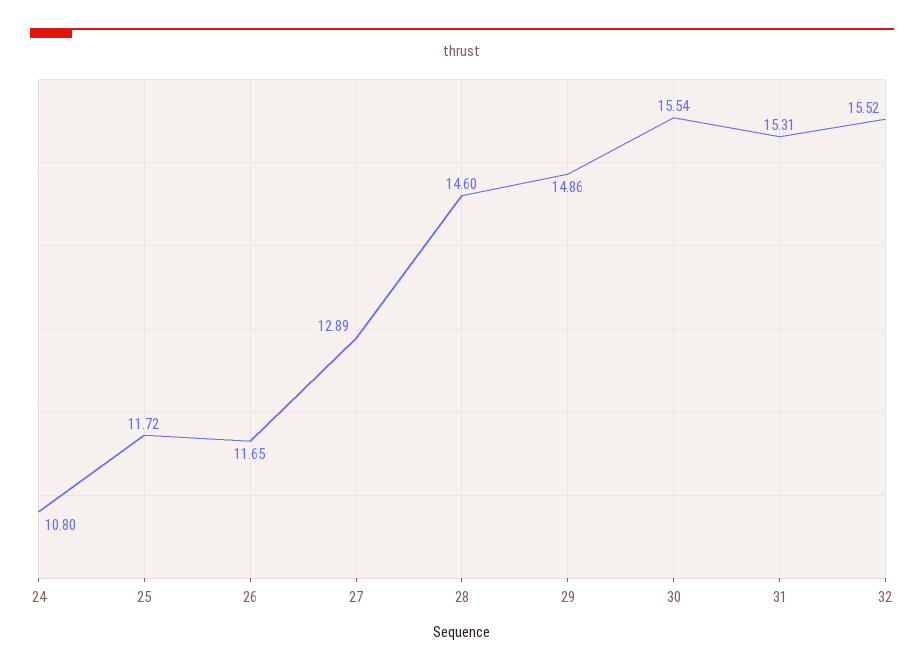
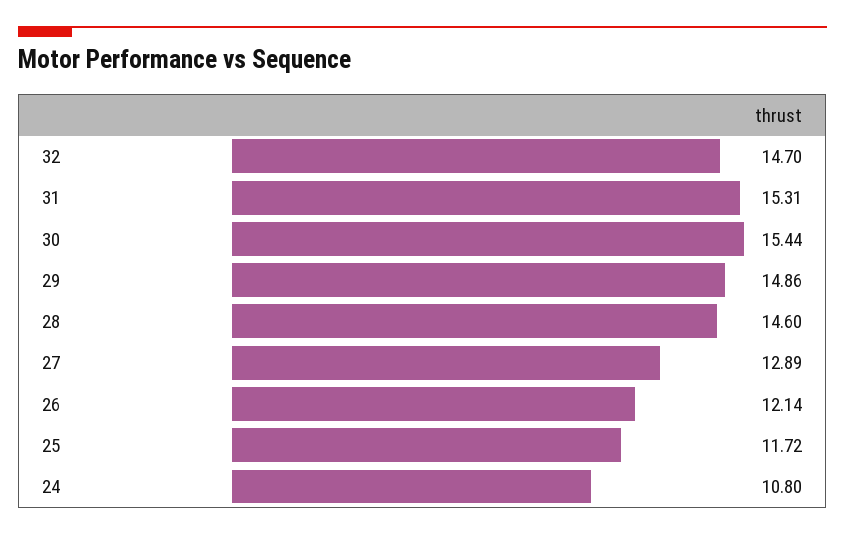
26: 11.65 -> 12.14
30: 15.54 -> 15.44
32: 15.52 -> 14.7

